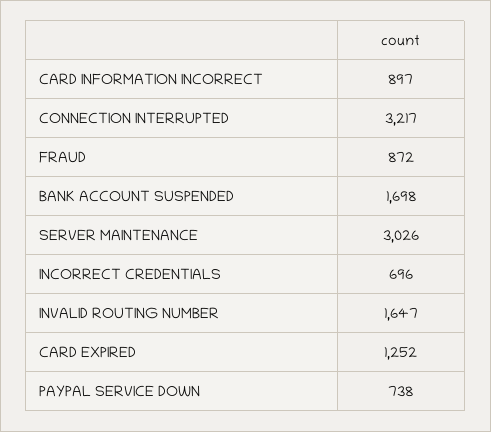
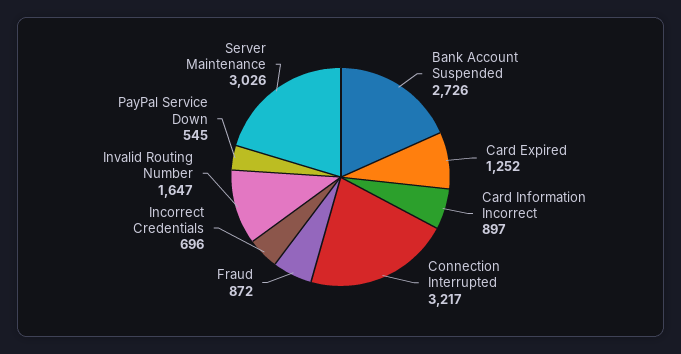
BANK ACCOUNT SUSPENDED: 1698 -> 2726
PAYPAL SERVICE DOWN: 738 -> 545

